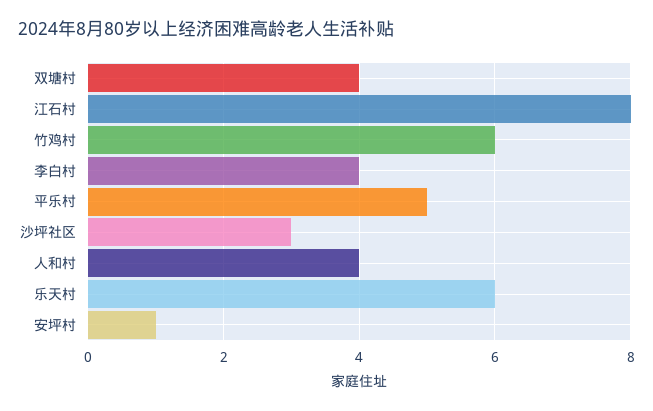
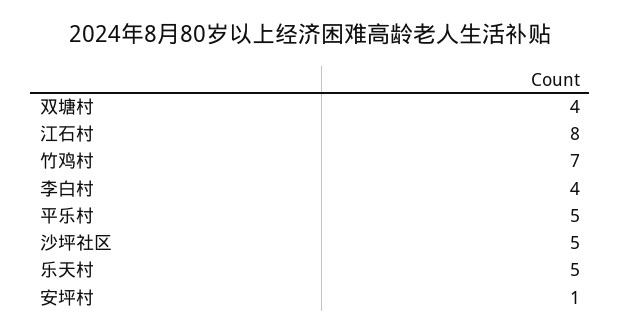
竹鸡村: 6 -> 7
沙坪社区: 3 -> 5
人和村: 4 -> none
乐天村: 6 -> 5

